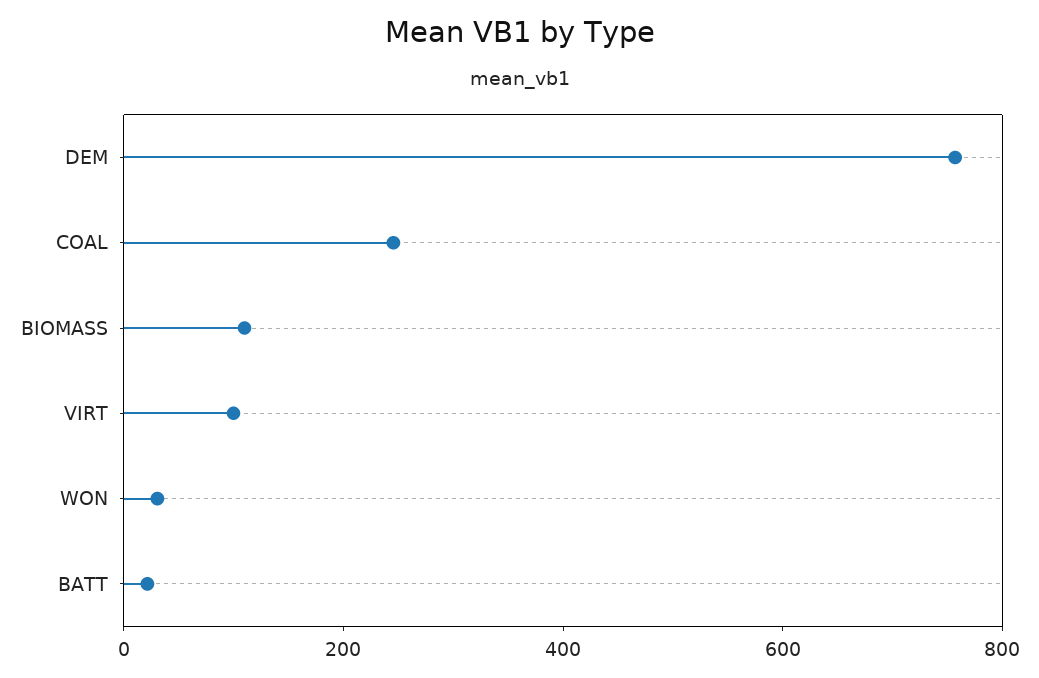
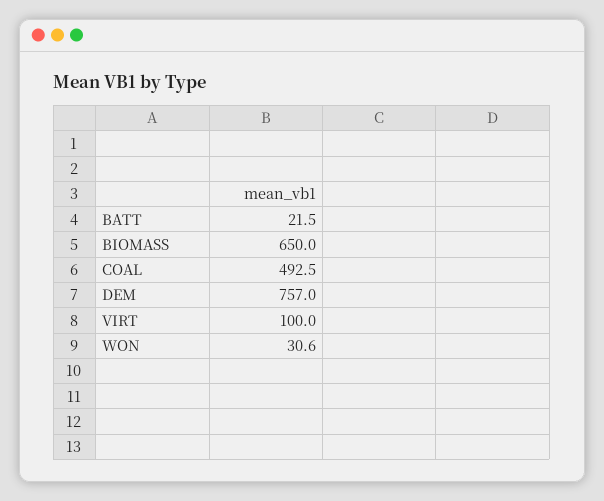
COAL: 250 -> 492.5
BIOMASS: 100 -> 650

